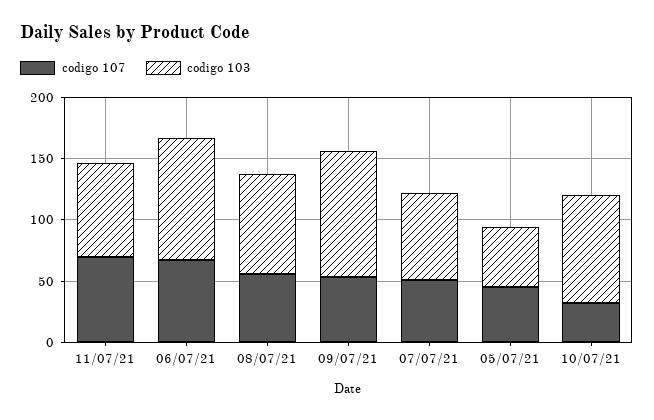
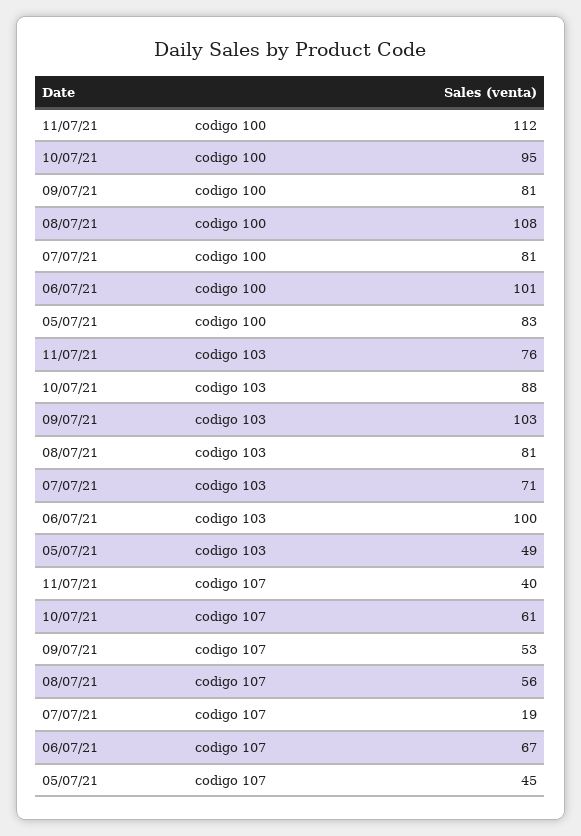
codigo 107, 11/07/21: 70 -> 40
codigo 107, 07/07/21: 50 -> 19
codigo 107, 10/07/21: 30 -> 61
codigo 100, 11/07/21: none -> 112
codigo 100, 10/07/21: none -> 95
codigo 100, 09/07/21: none -> 81
codigo 100, 08/07/21: none -> 108
codigo 100, 07/07/21: none -> 81
codigo 100, 06/07/21: none -> 101
codigo 100, 05/07/21: none -> 83

